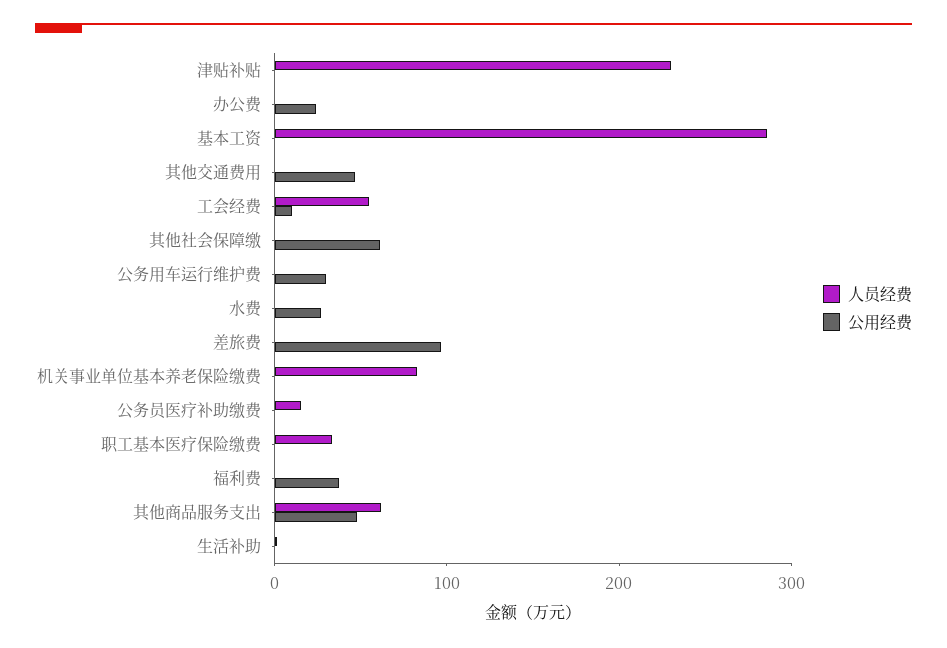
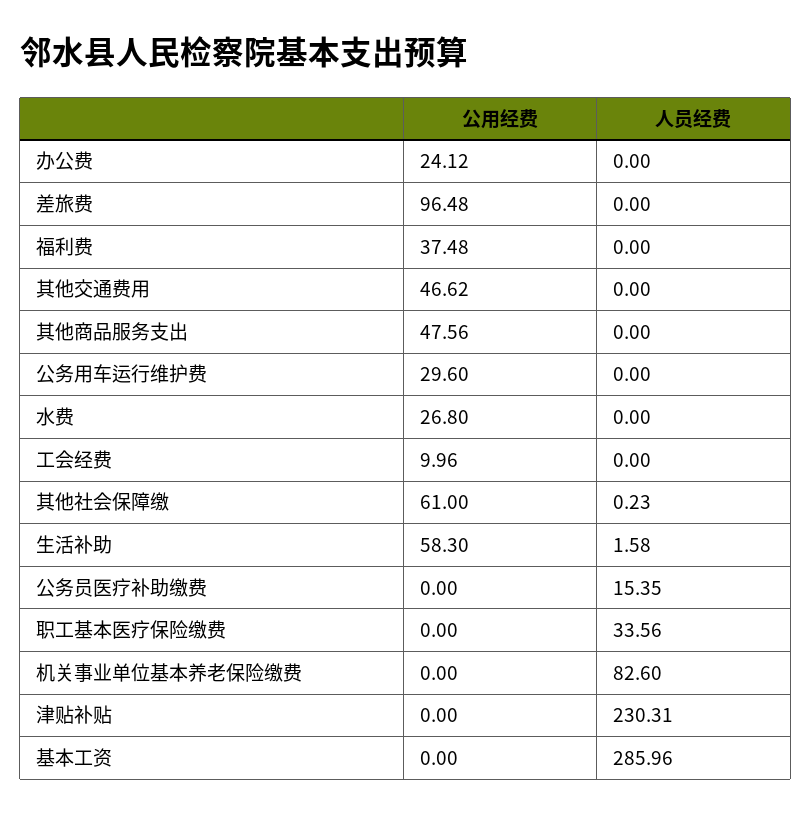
人员经费, 工会经费: 60 -> 0
人员经费, 其他商品服务支出: 60 -> 0
公用经费, 生活补助: 0 -> 58.3

